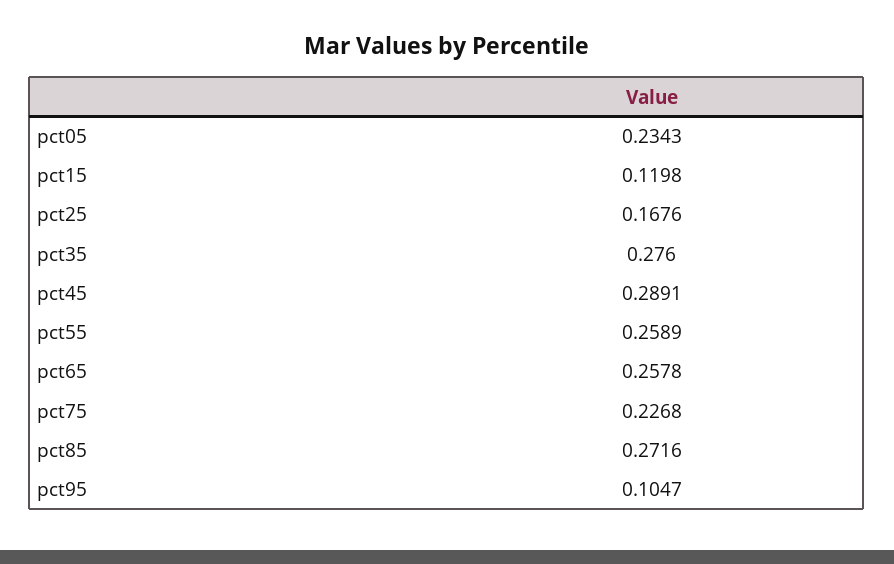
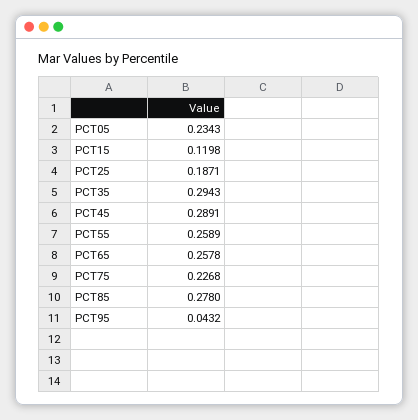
pct25: 0.1676 -> 0.1871
pct35: 0.276 -> 0.2943
pct85: 0.2716 -> 0.278
pct95: 0.1047 -> 0.0432

